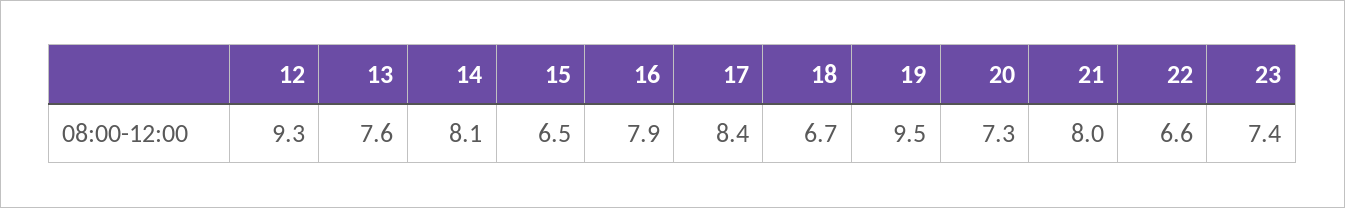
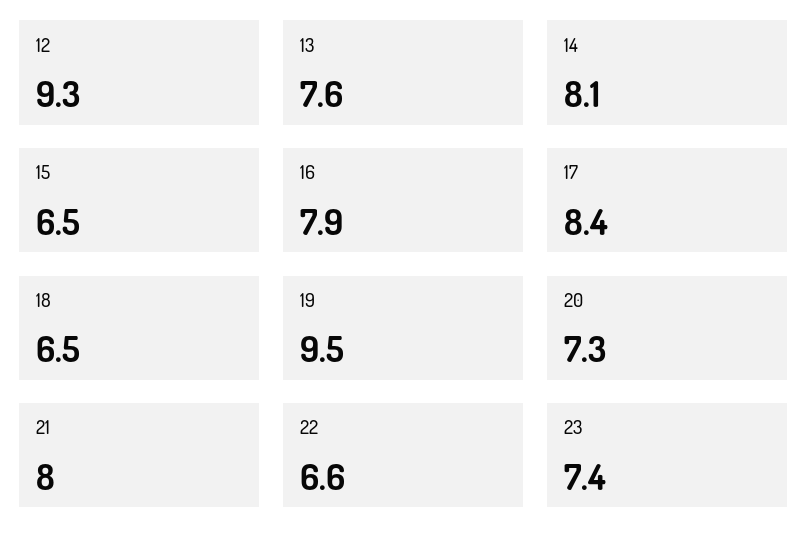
18: 6.7 -> 6.5

